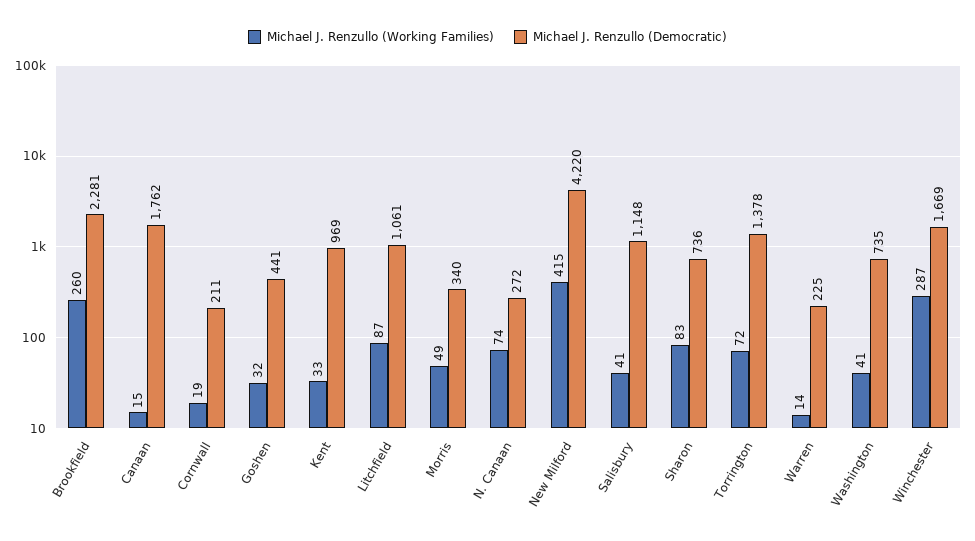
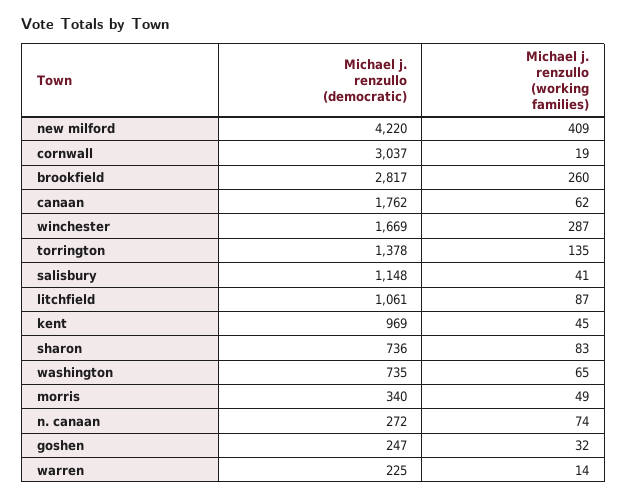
Michael J. Renzullo (Democratic), Brookfield: 2281 -> 2817
Michael J. Renzullo (Working Families), Canaan: 15 -> 62
Michael J. Renzullo (Democratic), Cornwall: 211 -> 3037
Michael J. Renzullo (Democratic), Goshen: 441 -> 247
Michael J. Renzullo (Working Families), Kent: 33 -> 45
Michael J. Renzullo (Working Families), New Milford: 415 -> 409
Michael J. Renzullo (Working Families), Torrington: 72 -> 135
Michael J. Renzullo (Working Families), Washington: 41 -> 65

